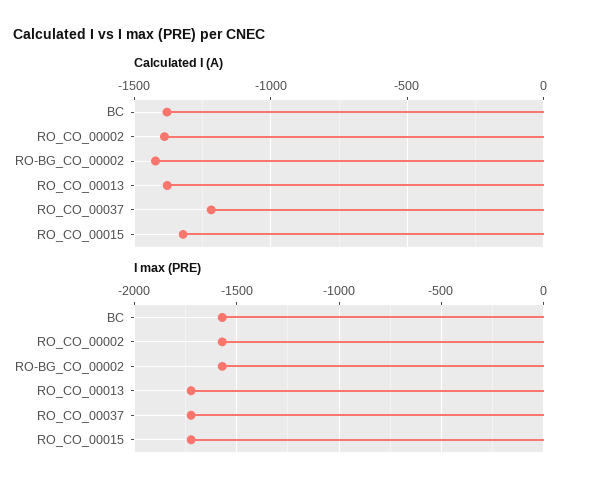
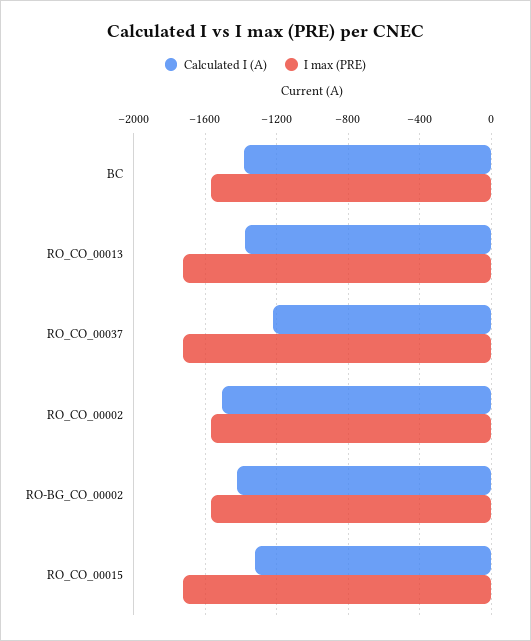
Calculated I (A), RO_CO_00002: -1400 -> -1500

